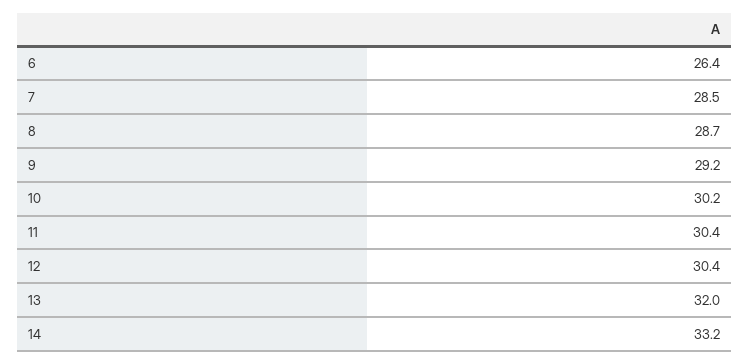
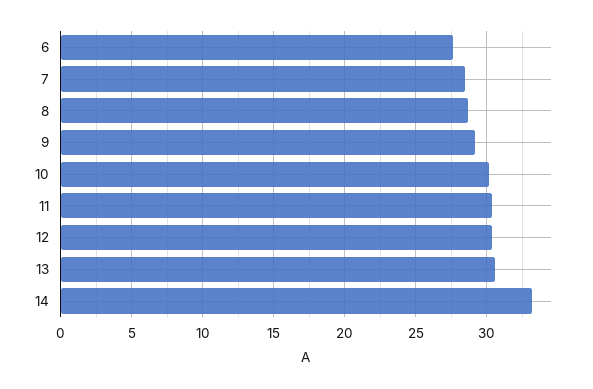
6: 26.4 -> 27.5
13: 32 -> 30.5

